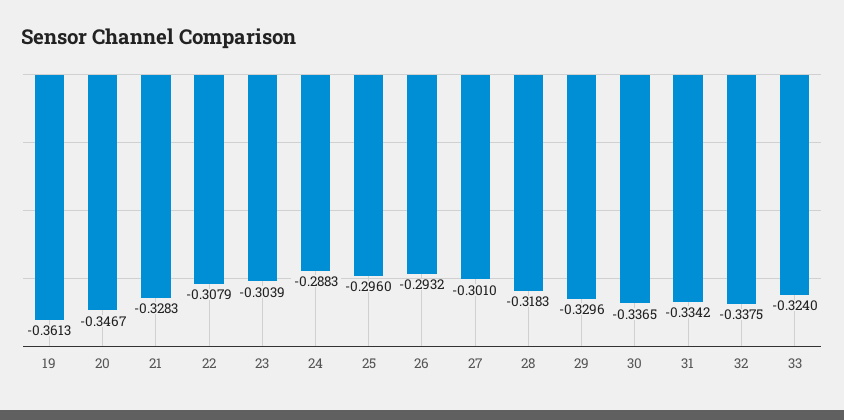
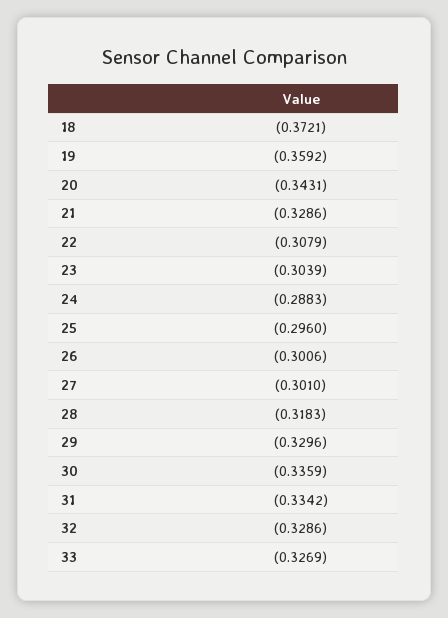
19: -0.3613 -> -0.3592
20: -0.3467 -> -0.3431
21: -0.3283 -> -0.3286
26: -0.2932 -> -0.3006
30: -0.3365 -> -0.3359
32: -0.3375 -> -0.3286
33: -0.324 -> -0.3269
18: none -> -0.3721

